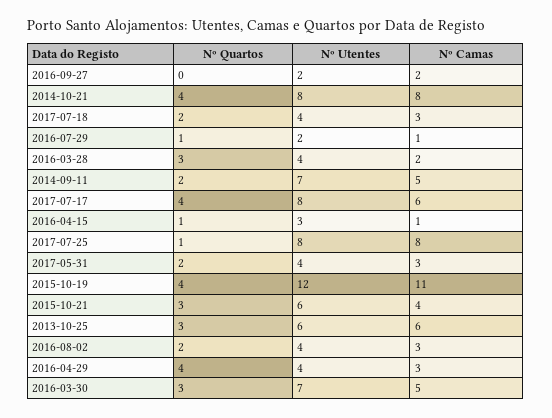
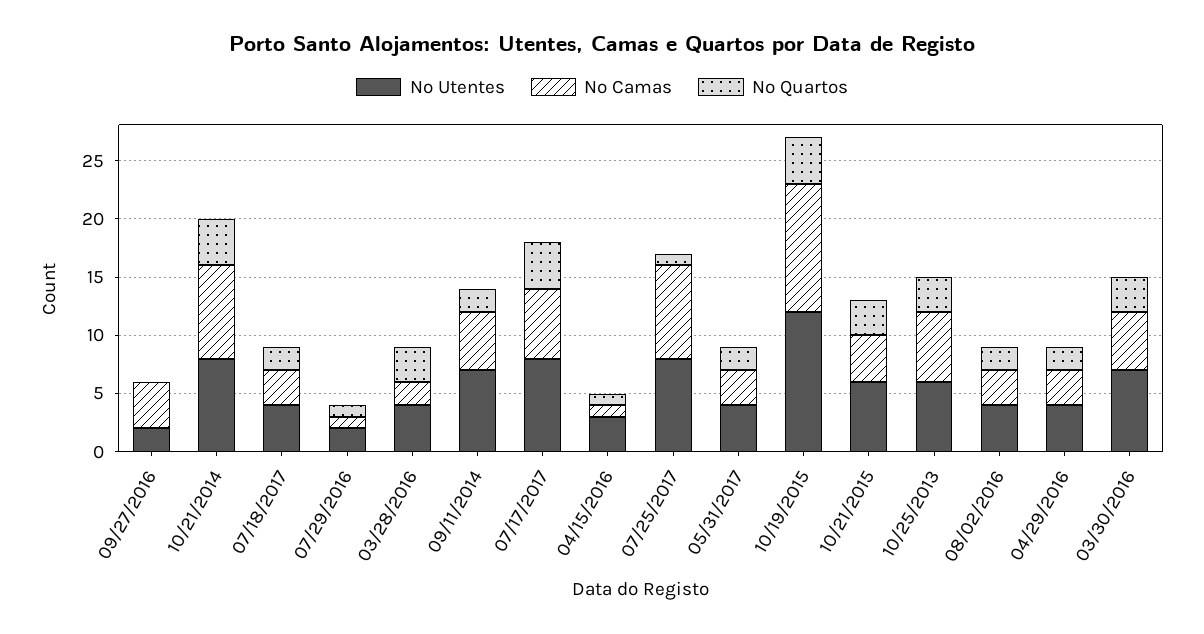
Nº Camas, 2016-09-27: 2 -> 4
Nº Quartos, 2016-04-29: 4 -> 2

